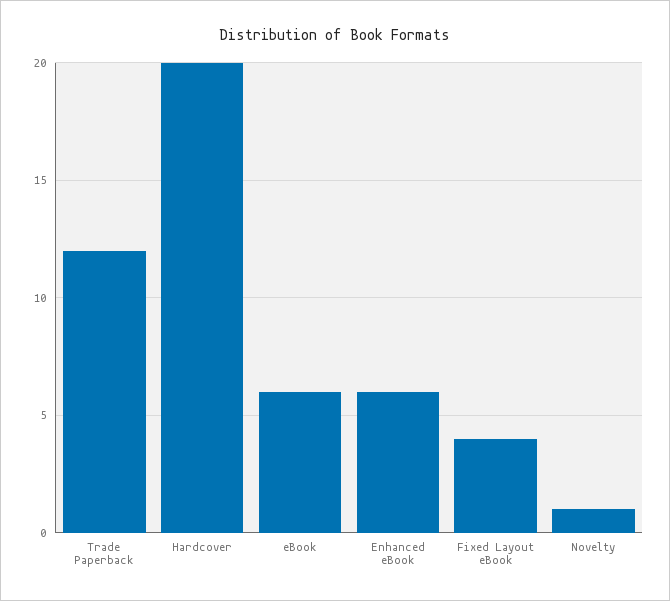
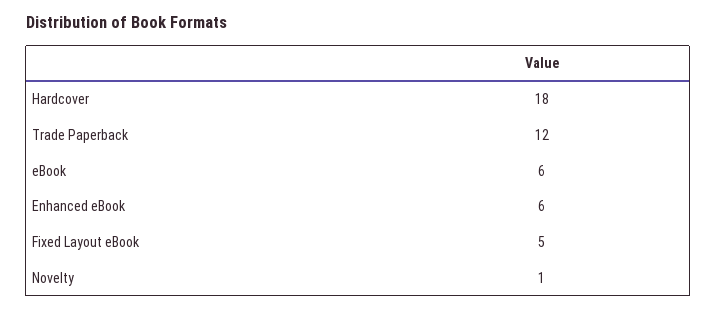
Hardcover: 20 -> 18
Fixed Layout eBook: 4 -> 5

